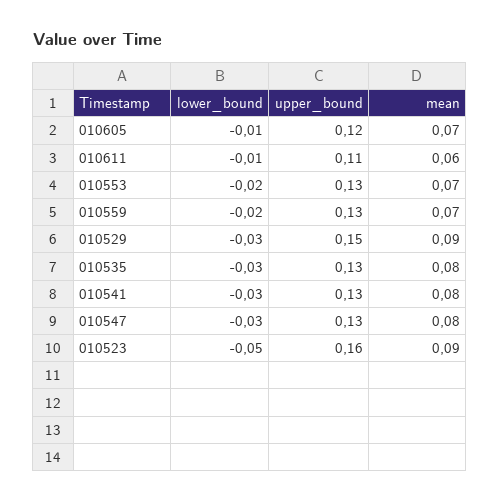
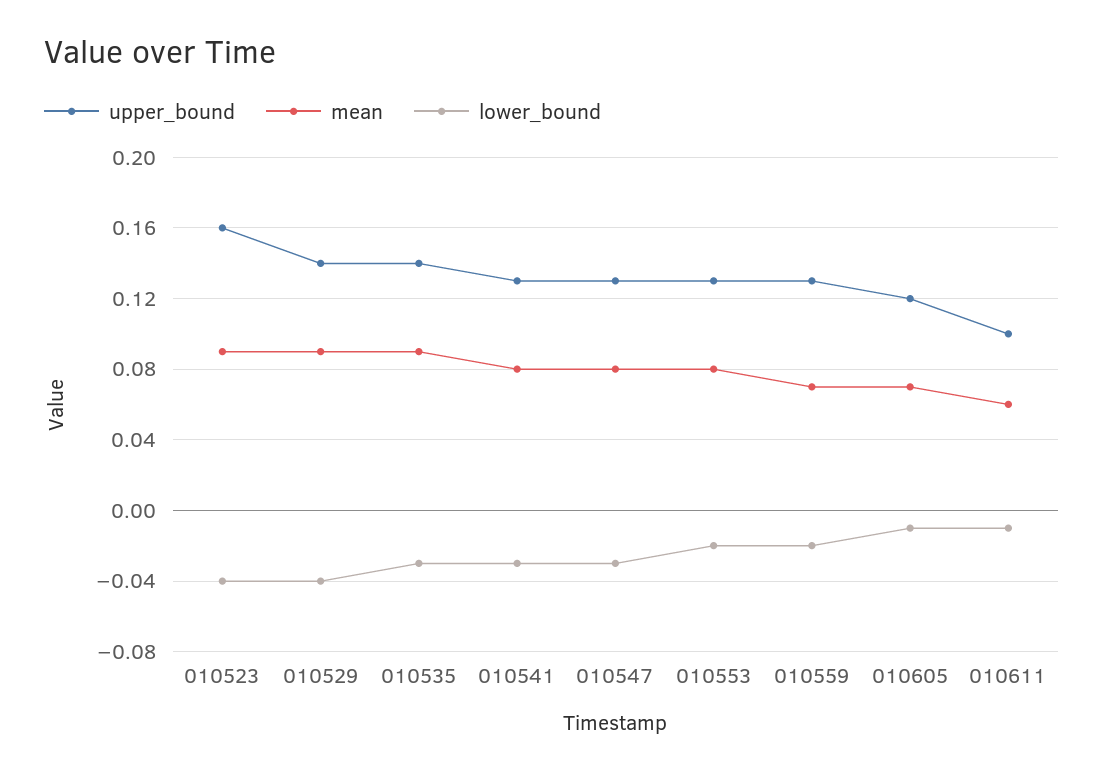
upper_bound, 010611: 0.11 -> 0.1
mean, 010553: 0.07 -> 0.08
lower_bound, 010529: -0.03 -> -0.04
upper_bound, 010529: 0.15 -> 0.14
upper_bound, 010535: 0.13 -> 0.14
mean, 010535: 0.08 -> 0.09
lower_bound, 010523: -0.05 -> -0.04

